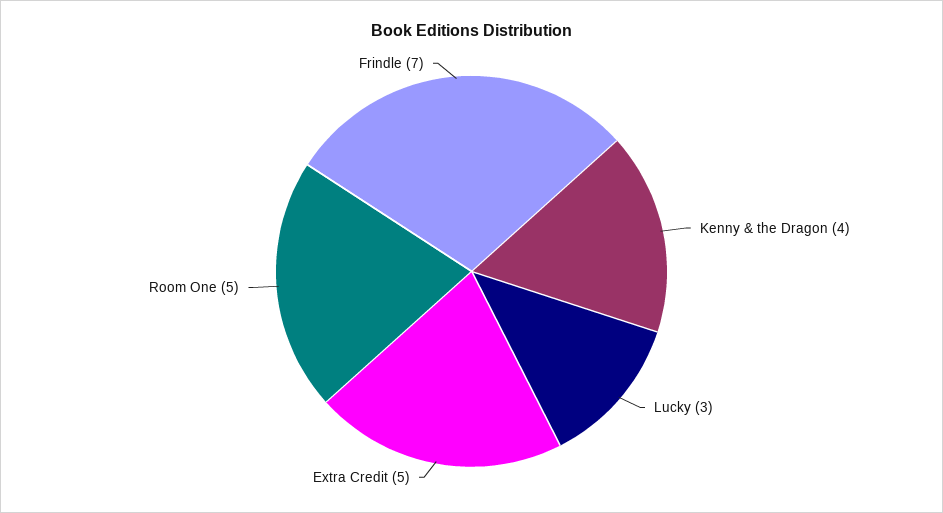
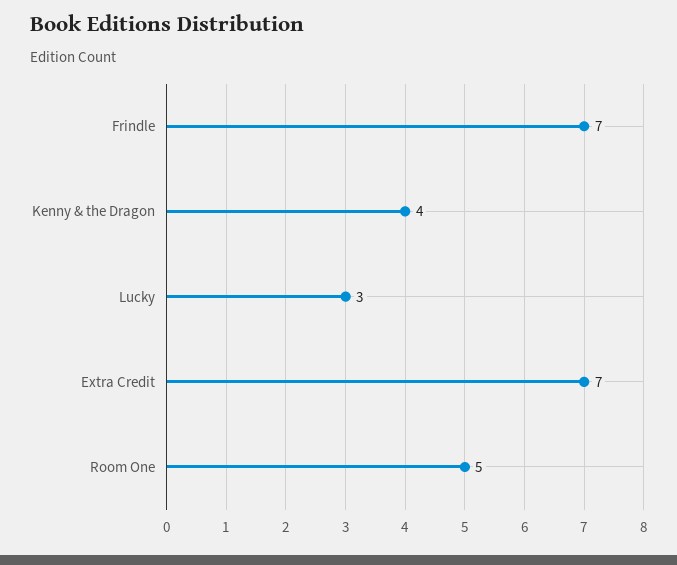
Extra Credit: 5 -> 7

